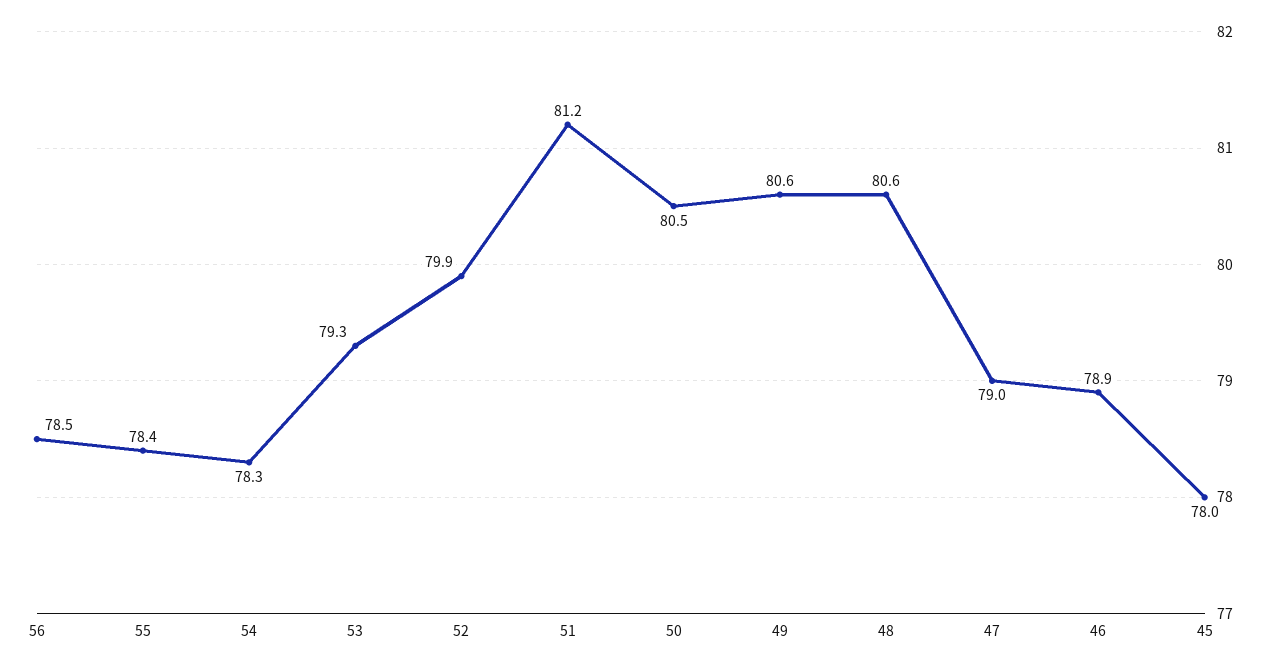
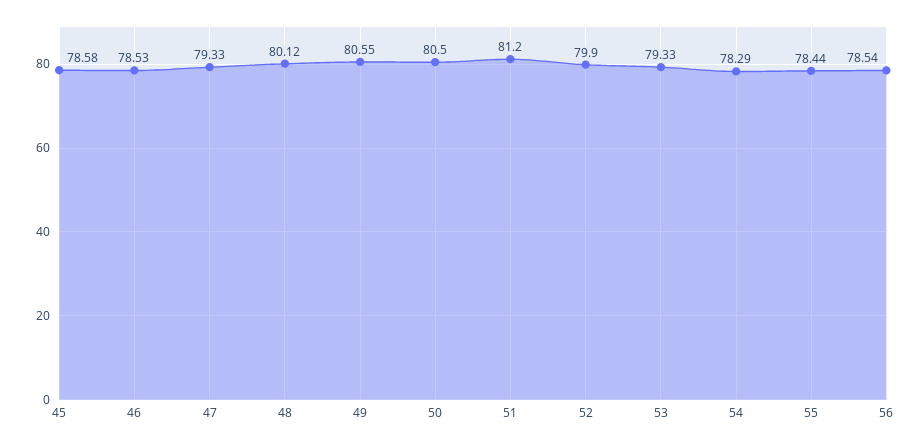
48: 80.6 -> 80.12
47: 79 -> 79.33
46: 78.9 -> 78.53
45: 78 -> 78.58

